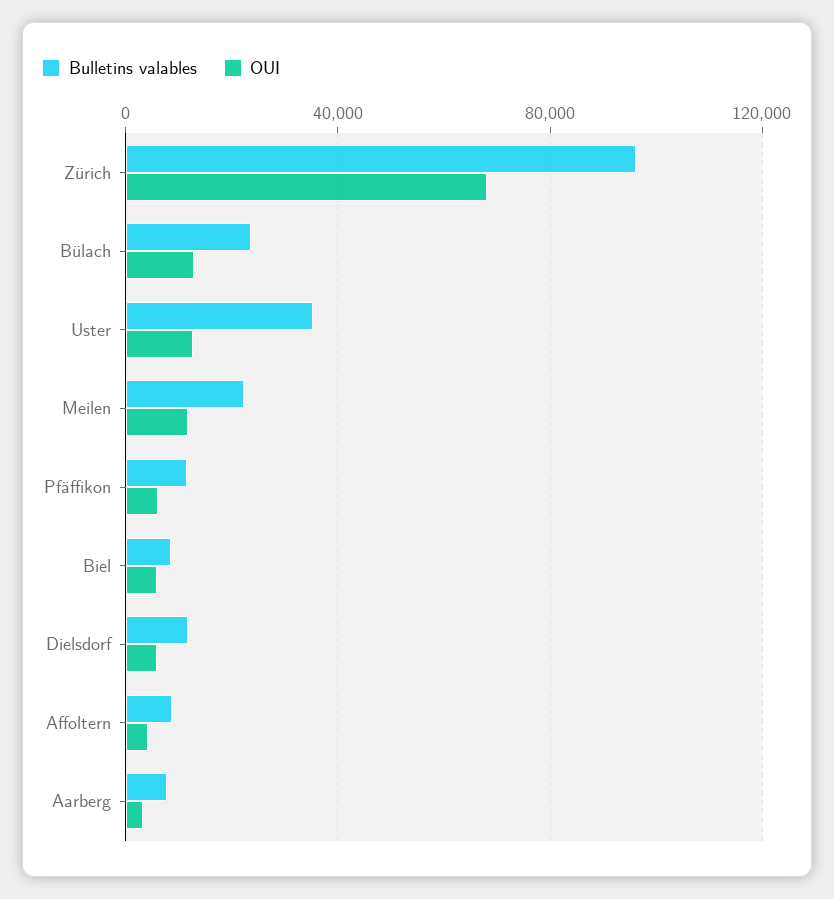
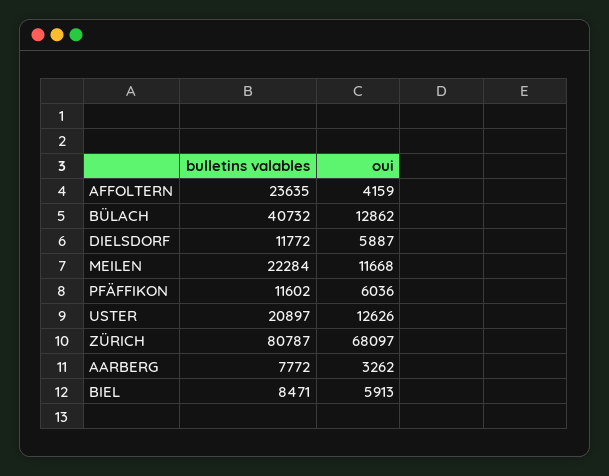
Bulletins valables, Zürich: 95000 -> 80787
Bulletins valables, Bülach: 25000 -> 40732
Bulletins valables, Uster: 35000 -> 20897
Bulletins valables, Affoltern: 10000 -> 23635

